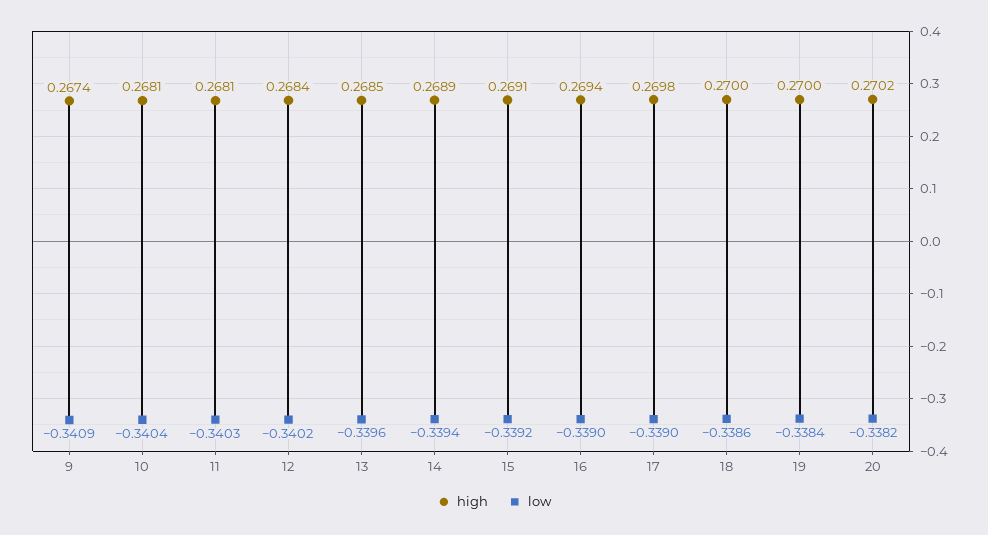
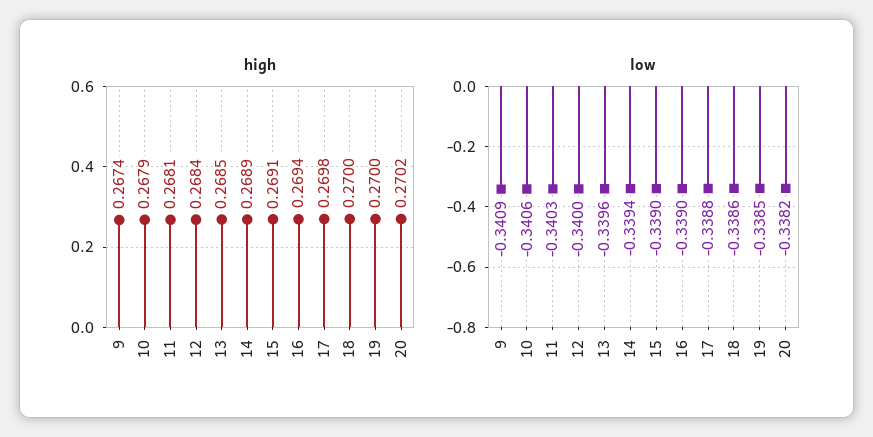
high, 10: 0.2681 -> 0.2679
low, 10: -0.3404 -> -0.3406
low, 12: -0.3402 -> -0.34
low, 15: -0.3392 -> -0.339
low, 17: -0.339 -> -0.3388
low, 19: -0.3384 -> -0.3385

